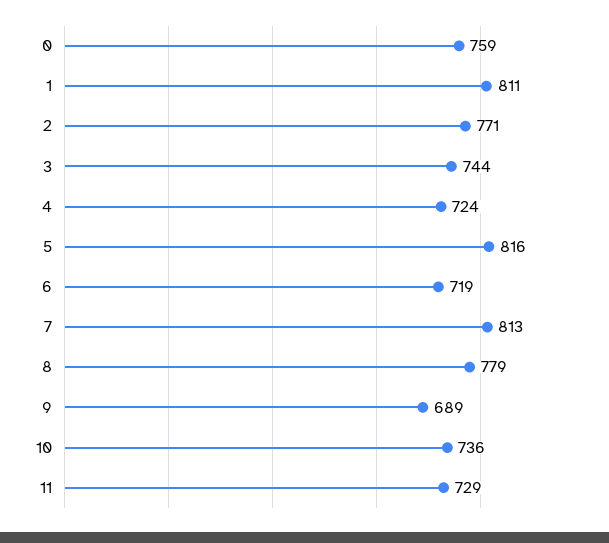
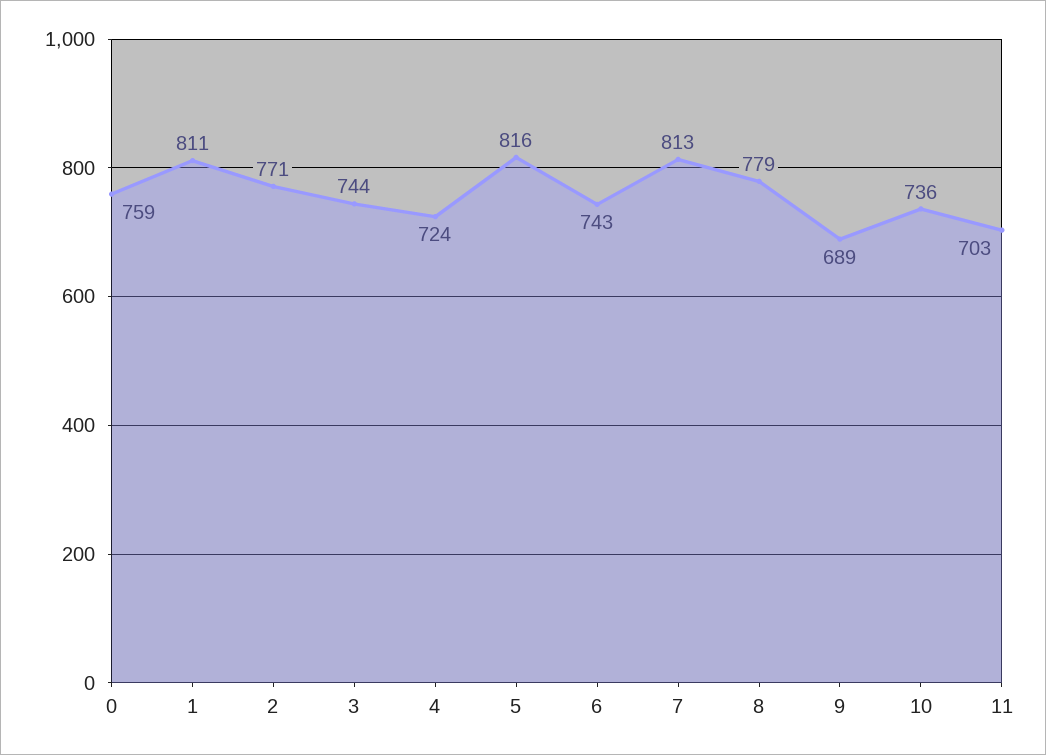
6: 719 -> 743
11: 729 -> 703

